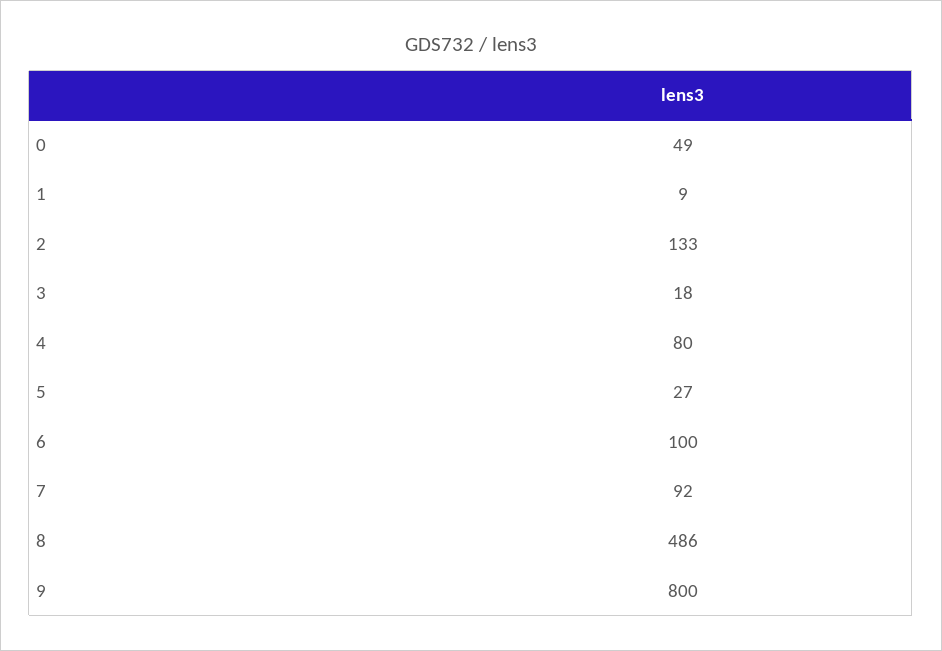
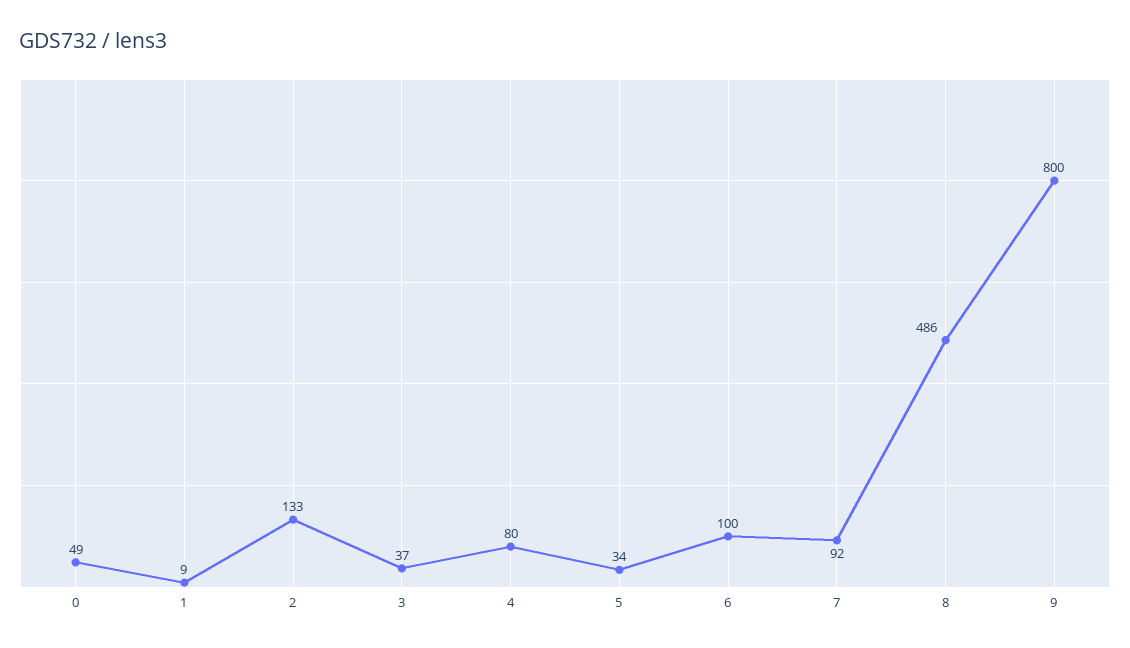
3: 18 -> 37
5: 27 -> 34

